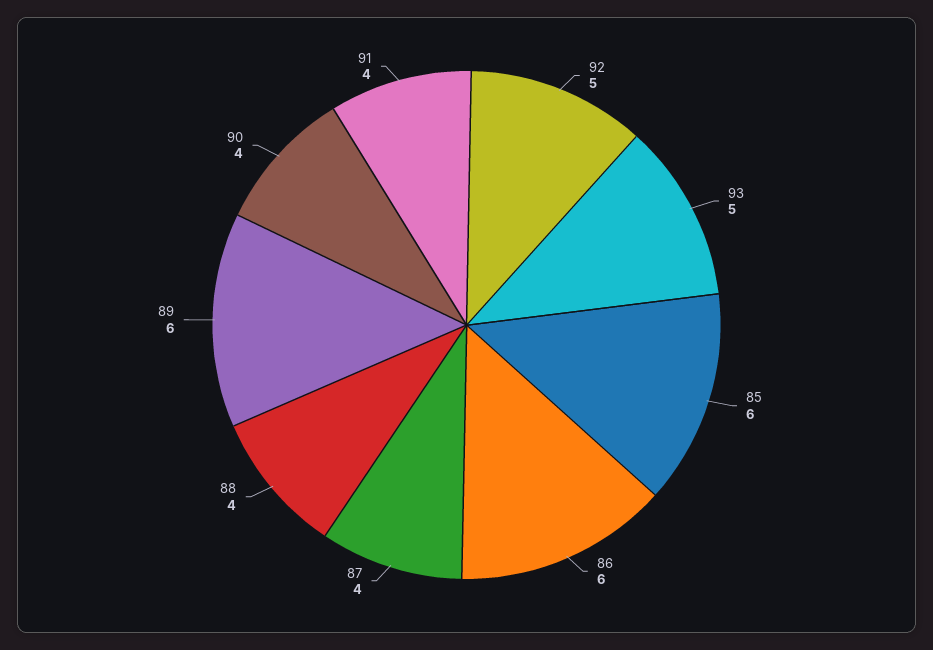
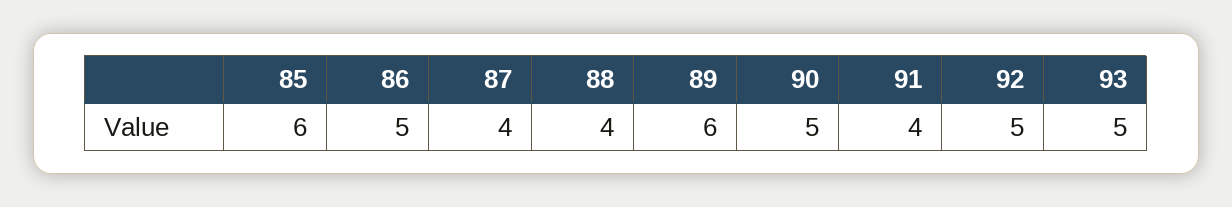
86: 6 -> 5
90: 4 -> 5

